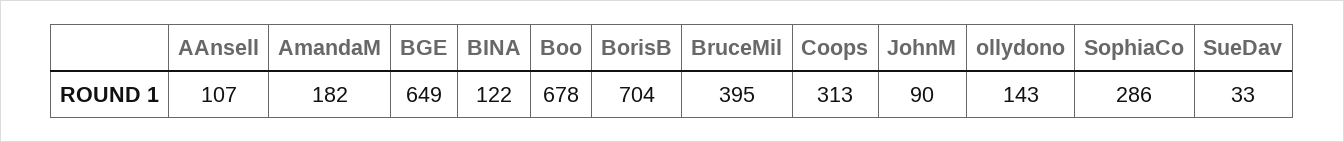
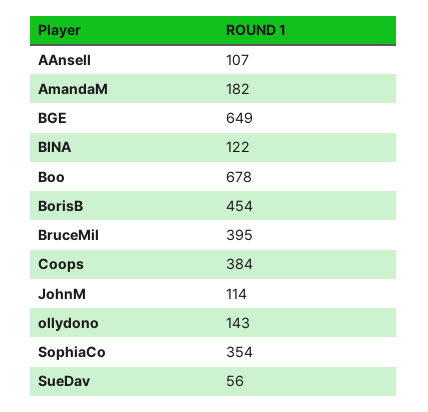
BorisB: 704 -> 454
Coops: 313 -> 384
JohnM: 90 -> 114
SophiaCo: 286 -> 354
SueDav: 33 -> 56

